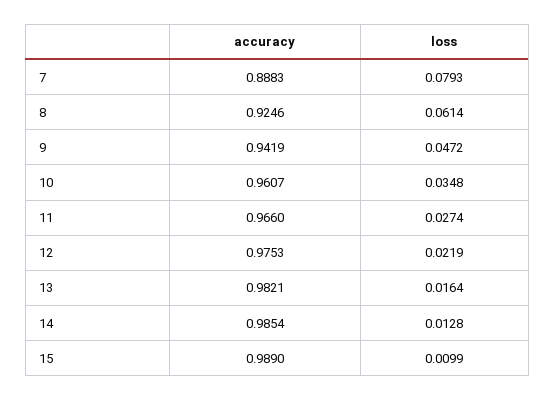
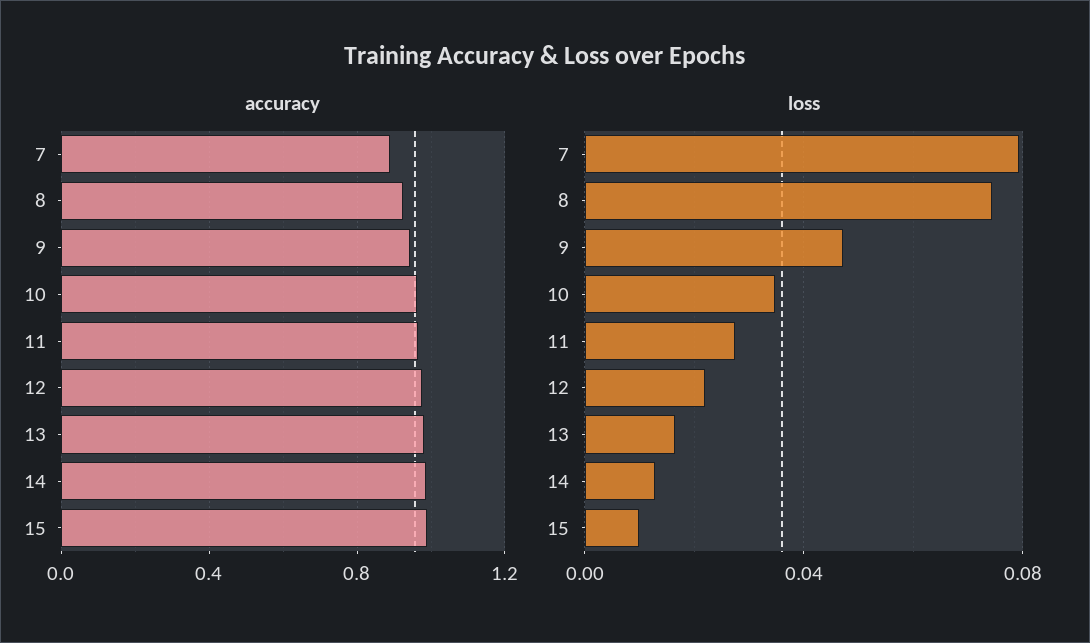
loss, 8: 0.0614 -> 0.075

